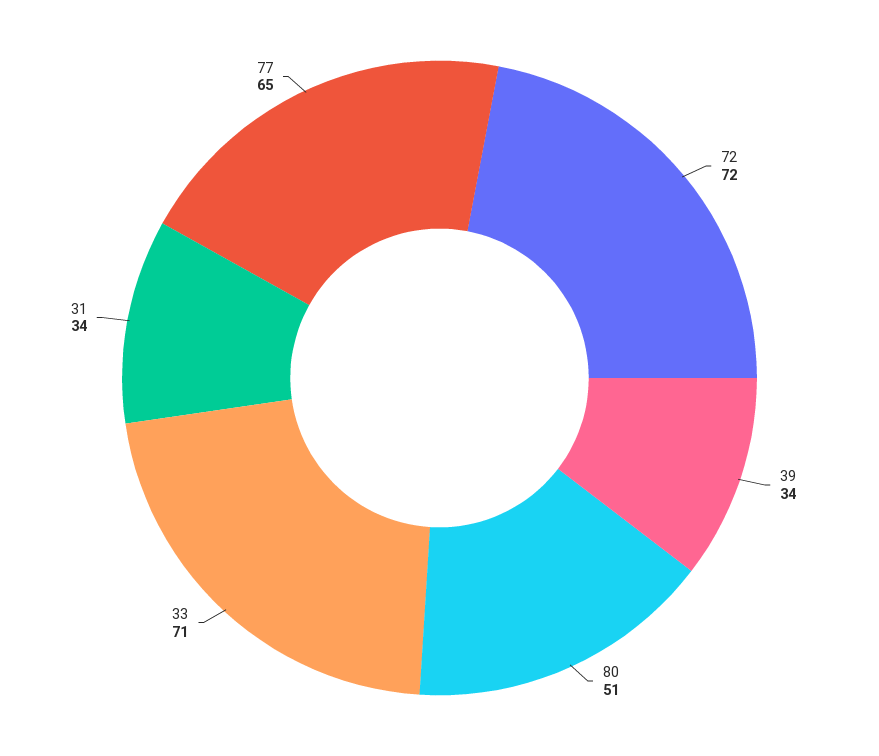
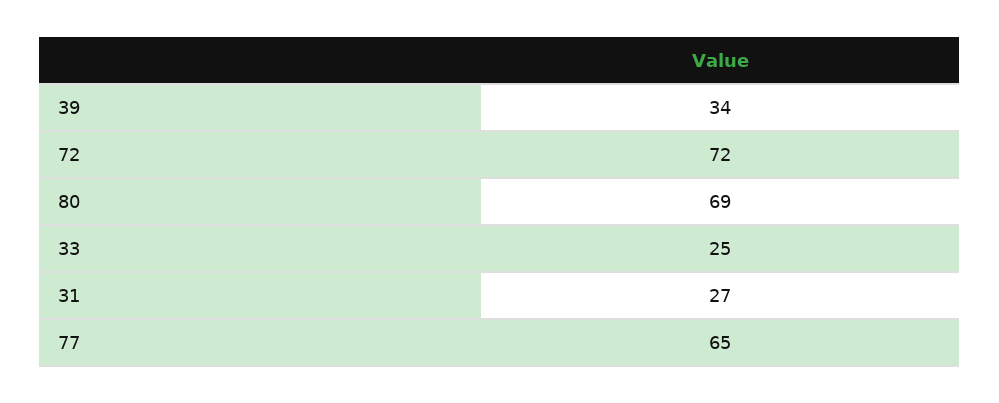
80: 51 -> 69
33: 71 -> 25
31: 34 -> 27

